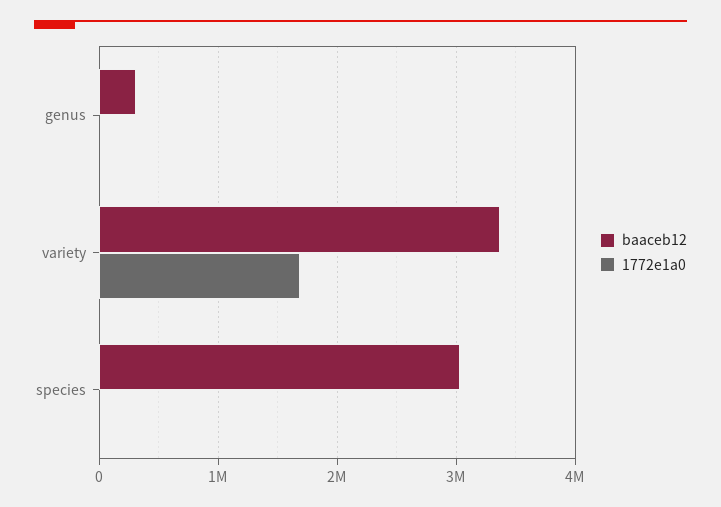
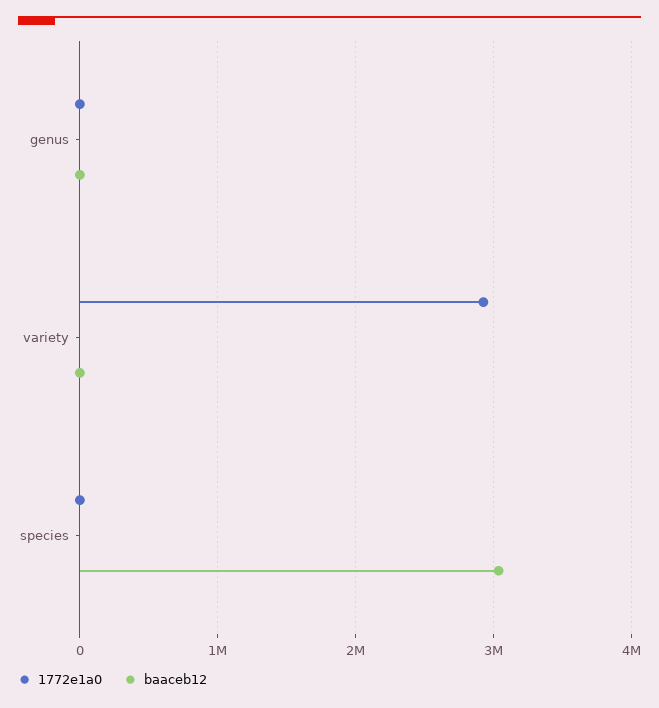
baaceb12, genus: 300000 -> 0
baaceb12, variety: 3400000 -> 0
1772e1a0, variety: 1700000 -> 2900000

